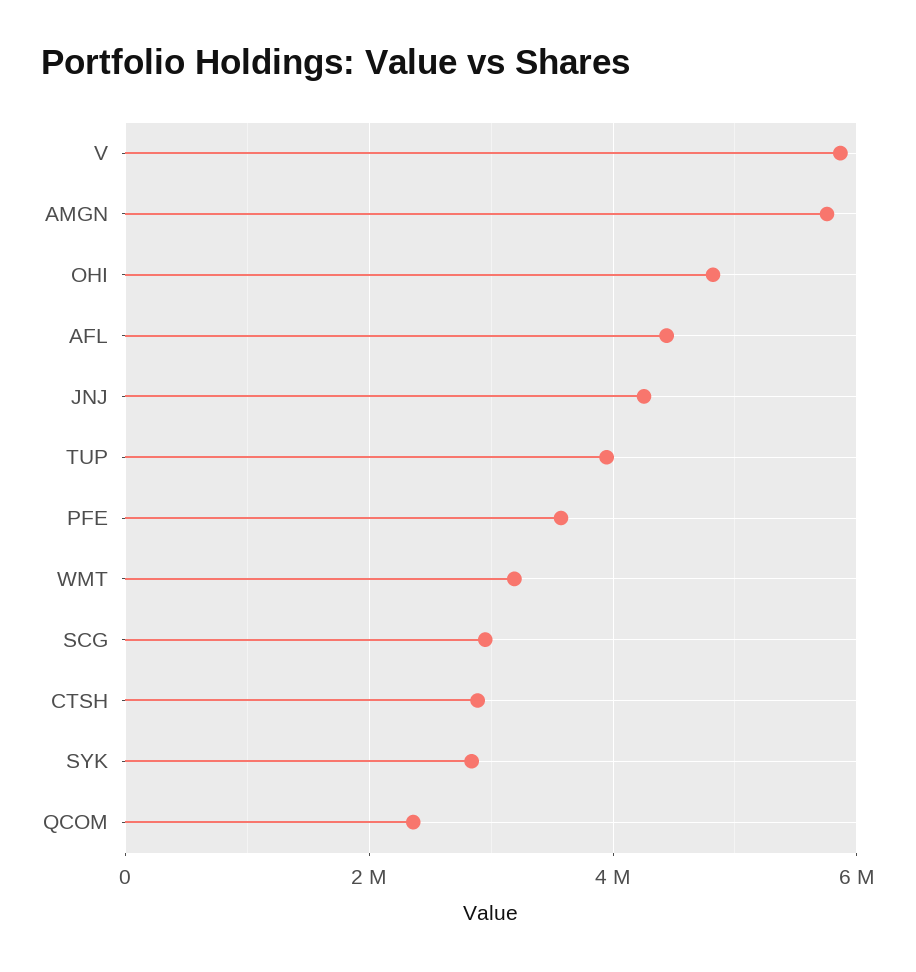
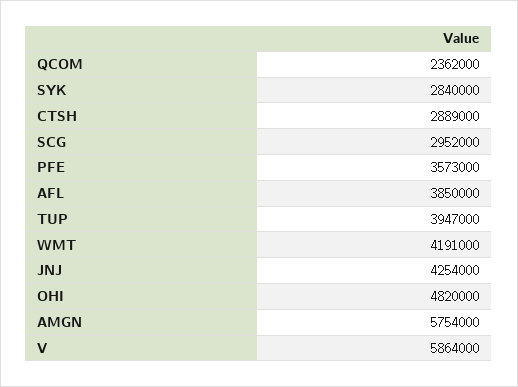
AFL: 4400000 -> 3850000
WMT: 3200000 -> 4191000

